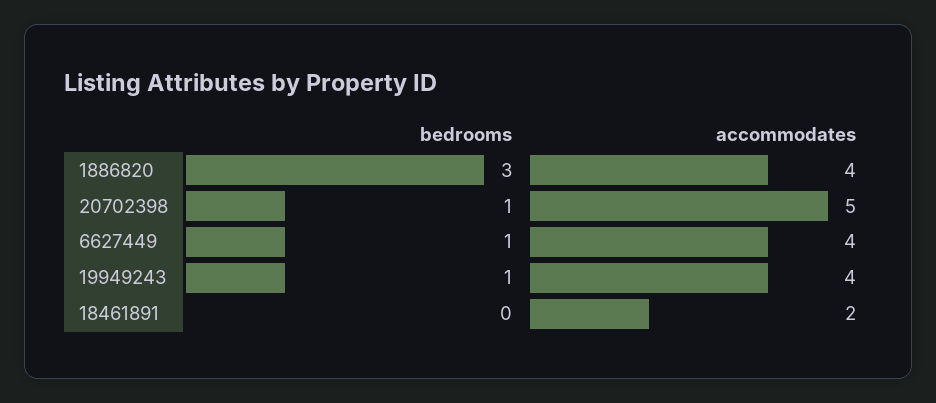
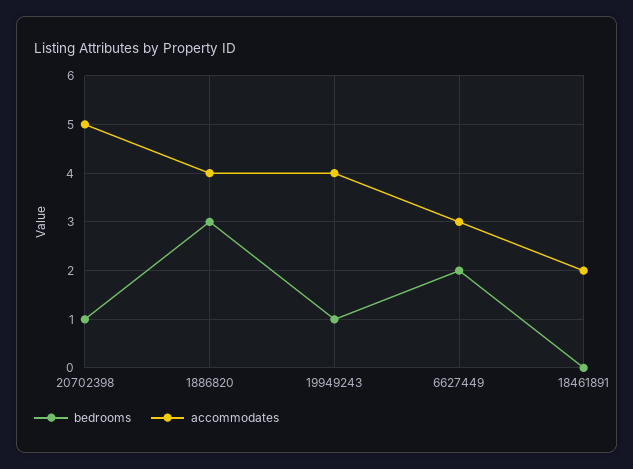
bedrooms, 6627449: 1 -> 2
accommodates, 6627449: 4 -> 3

